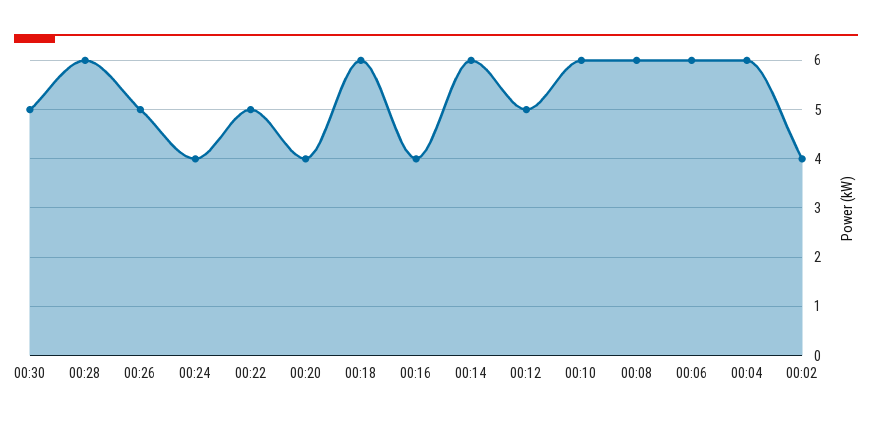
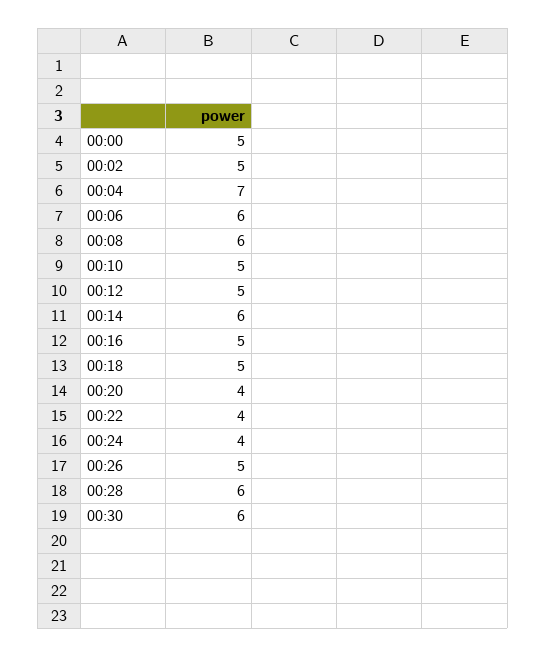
00:30: 5 -> 6
00:22: 5 -> 4
00:18: 6 -> 5
00:16: 4 -> 5
00:10: 6 -> 5
00:04: 6 -> 7
00:02: 4 -> 5
00:00: none -> 5

